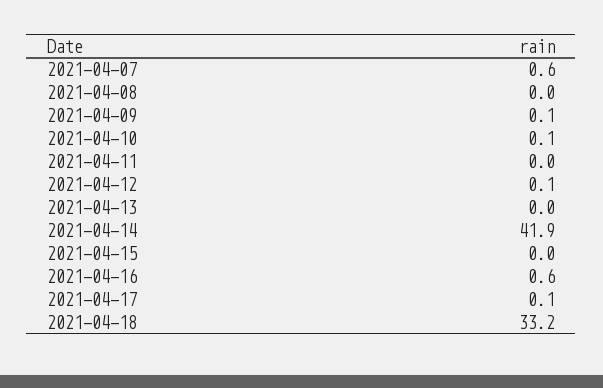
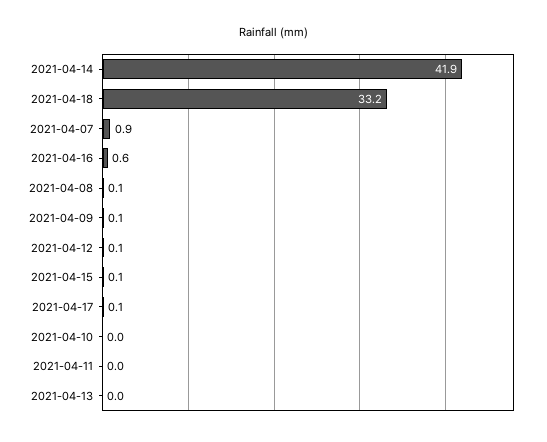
2021-04-07: 0.6 -> 0.9
2021-04-08: 0 -> 0.1
2021-04-10: 0.1 -> 0
2021-04-15: 0 -> 0.1

